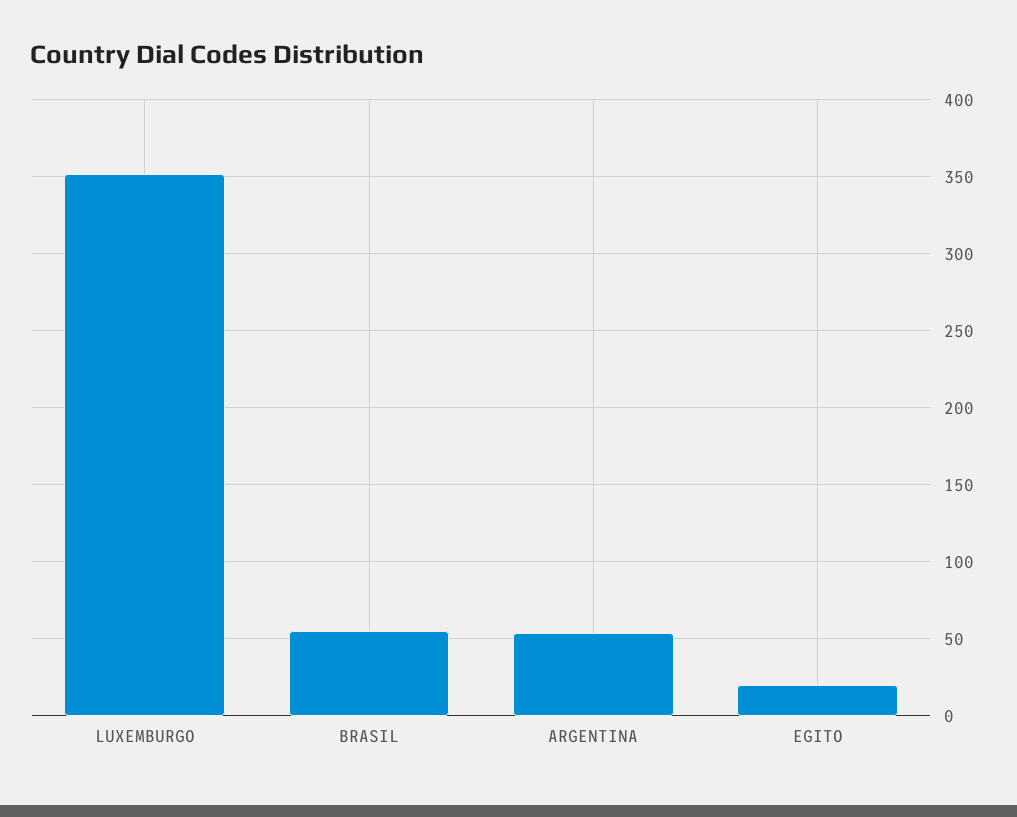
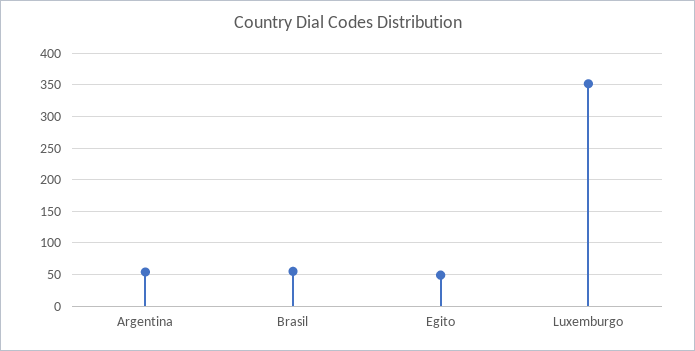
EGITO: 20 -> 50

